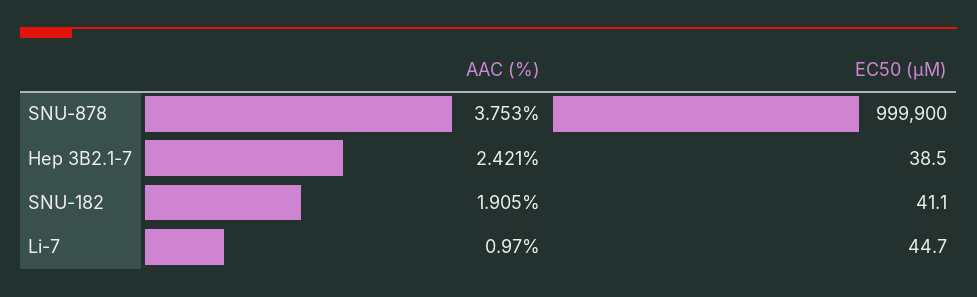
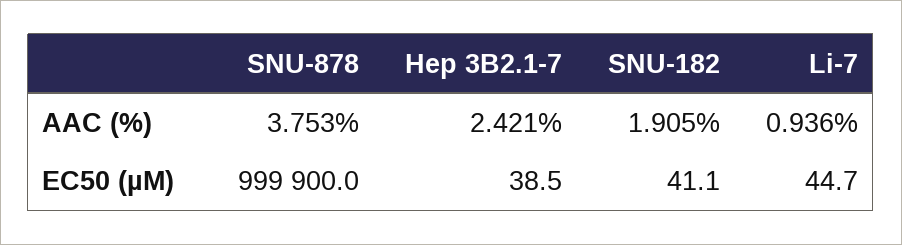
AAC (%), Li-7: 0.97 -> 0.936

